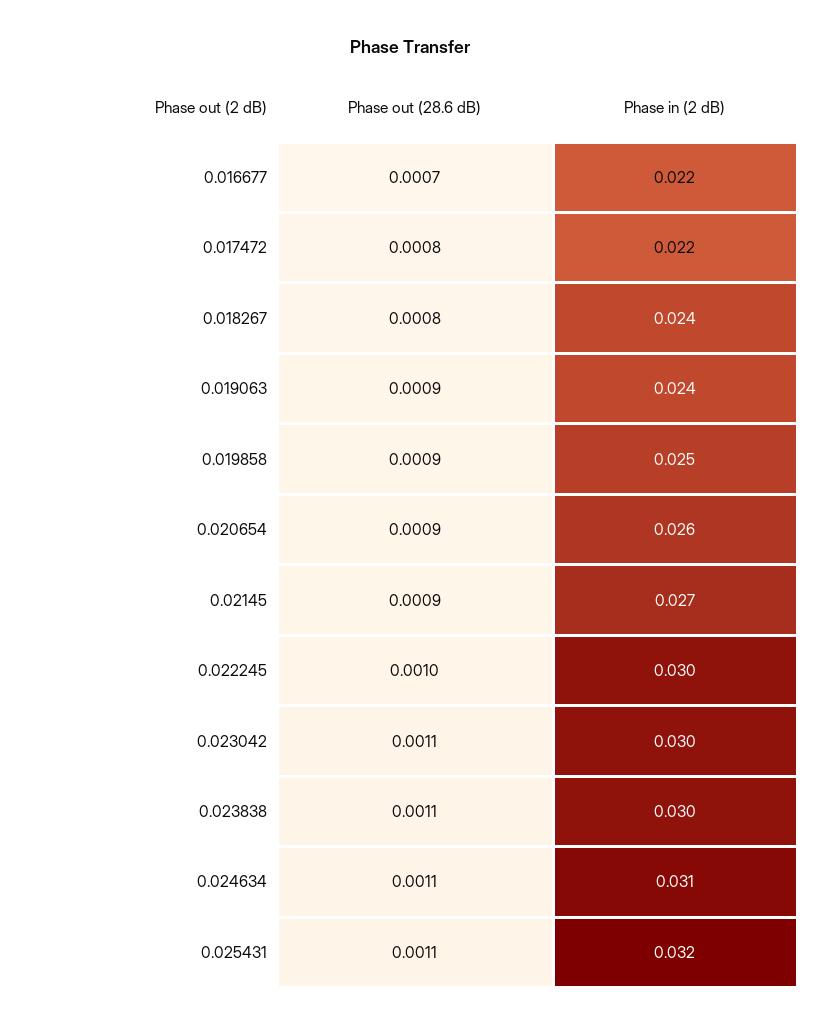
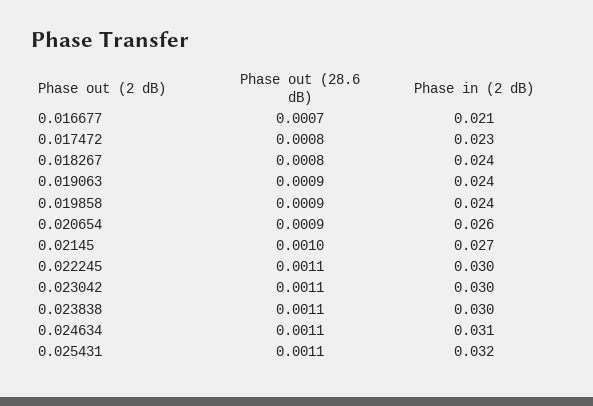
Phase in (2 dB), 0.016677: 0.022 -> 0.021
Phase in (2 dB), 0.017472: 0.022 -> 0.023
Phase in (2 dB), 0.019858: 0.025 -> 0.024
Phase out (28.6 dB), 0.02145: 0.0009 -> 0.001
Phase out (28.6 dB), 0.022245: 0.001 -> 0.0011

